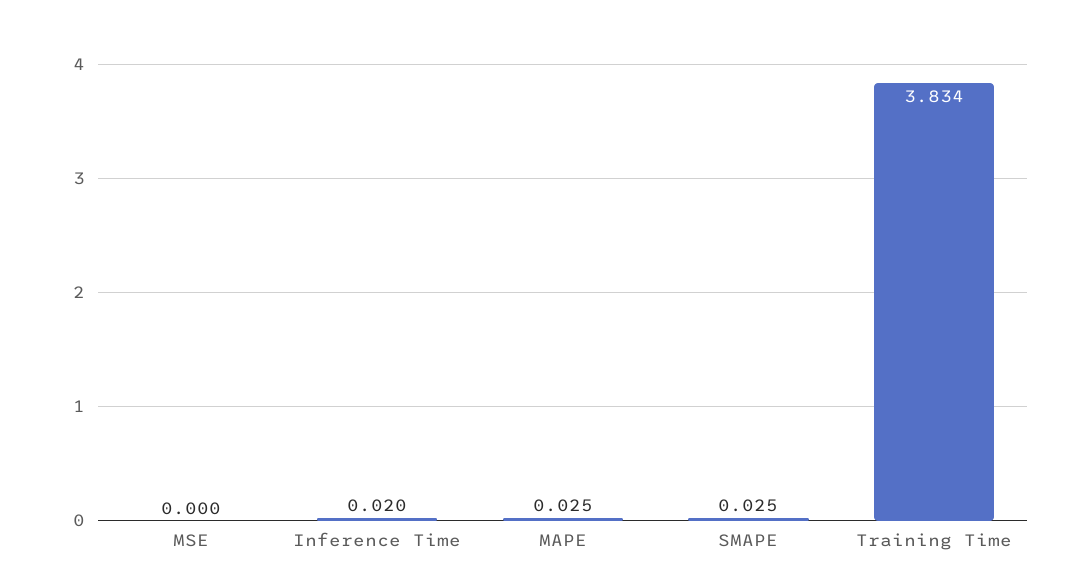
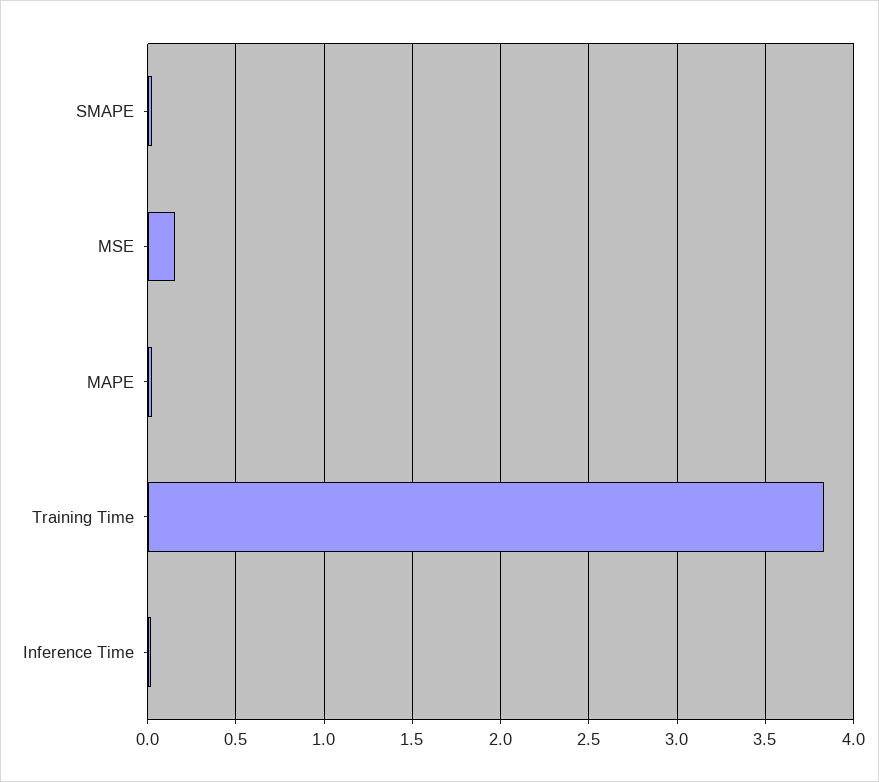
MSE: 0 -> 0.15

